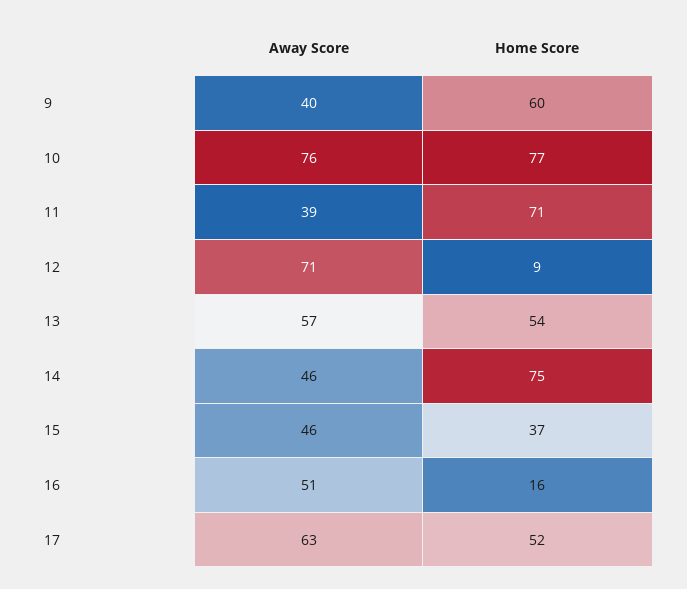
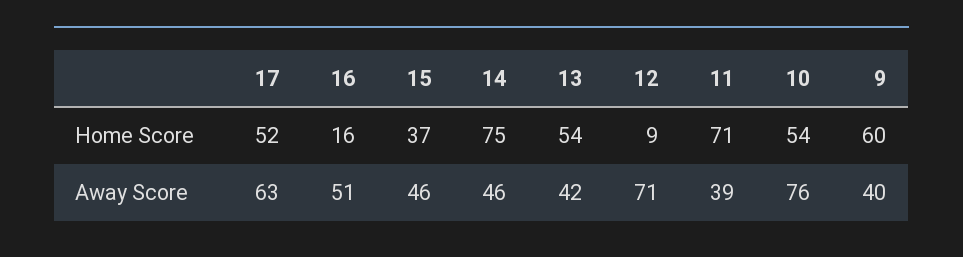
Home Score, 10: 77 -> 54
Away Score, 13: 57 -> 42

